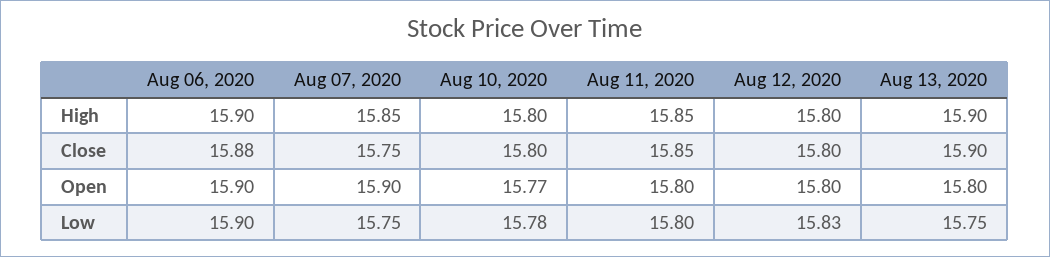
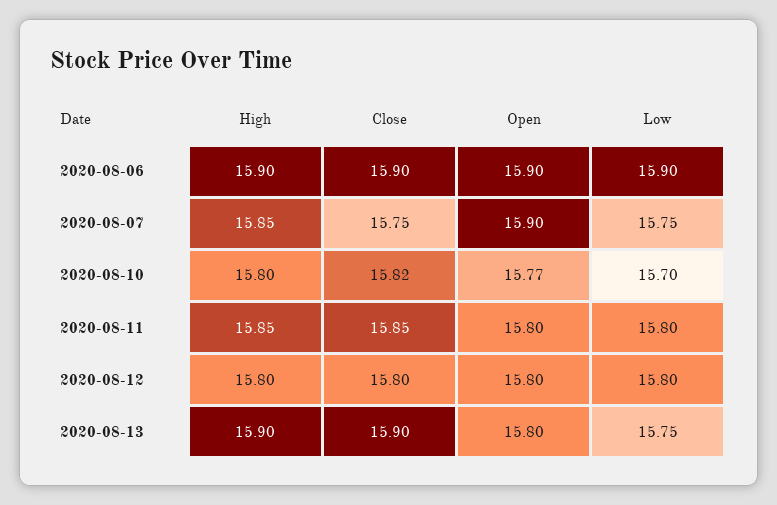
Aug 06, 2020, Close: 15.88 -> 15.9
Aug 10, 2020, Close: 15.8 -> 15.82
Aug 10, 2020, Low: 15.78 -> 15.7
Aug 12, 2020, Low: 15.83 -> 15.8

